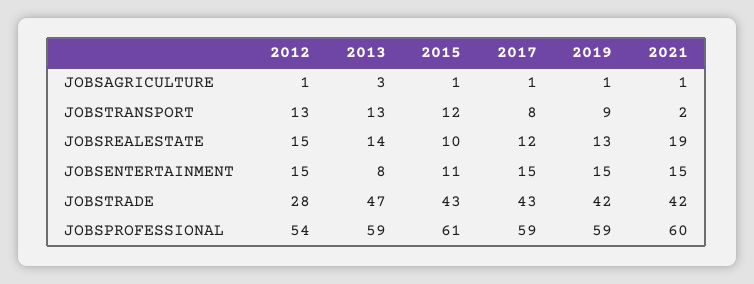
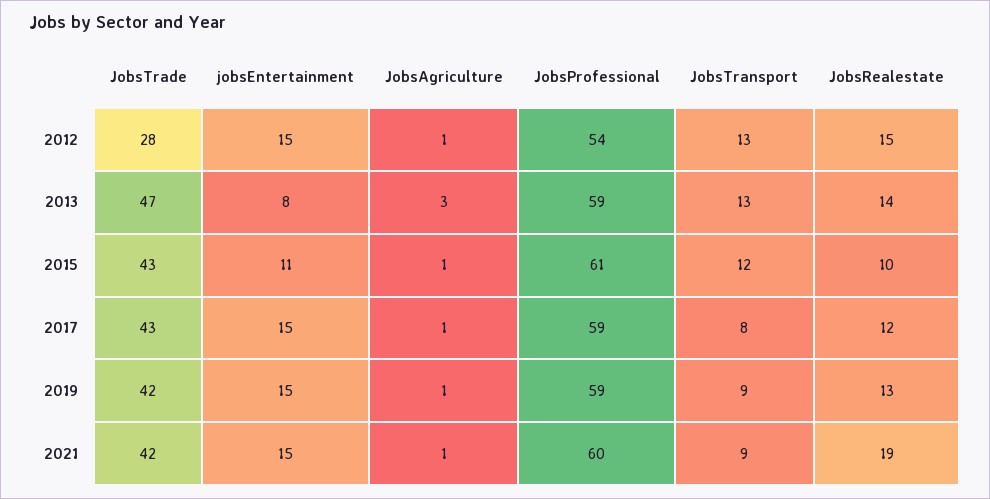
2021, JOBSTRANSPORT: 2 -> 9

